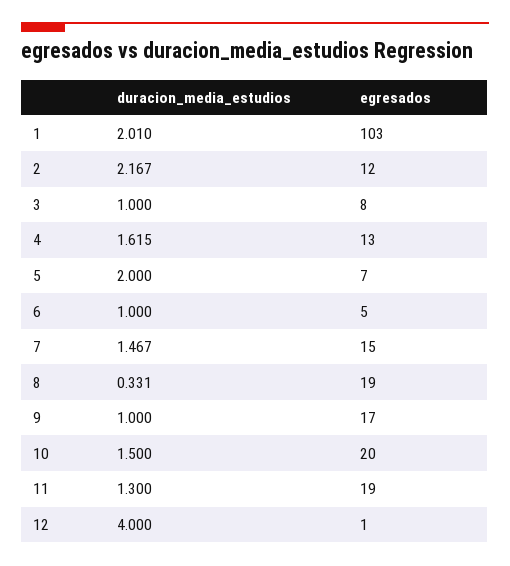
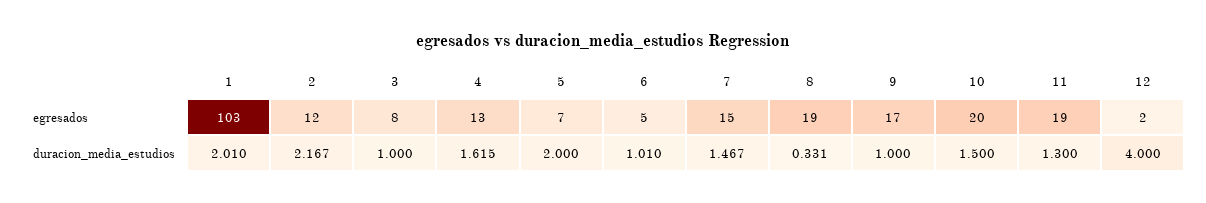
duracion_media_estudios, 6: 1 -> 1.01
egresados, 12: 1 -> 2

